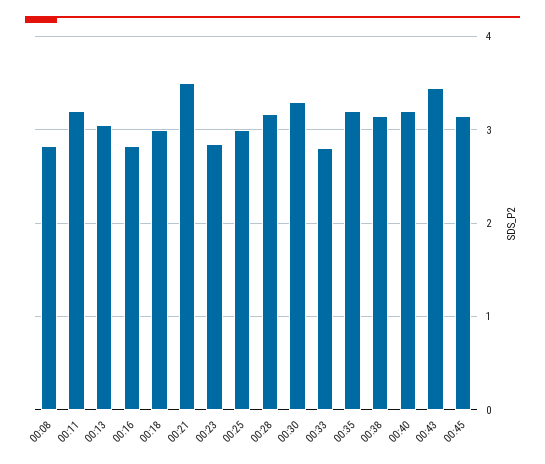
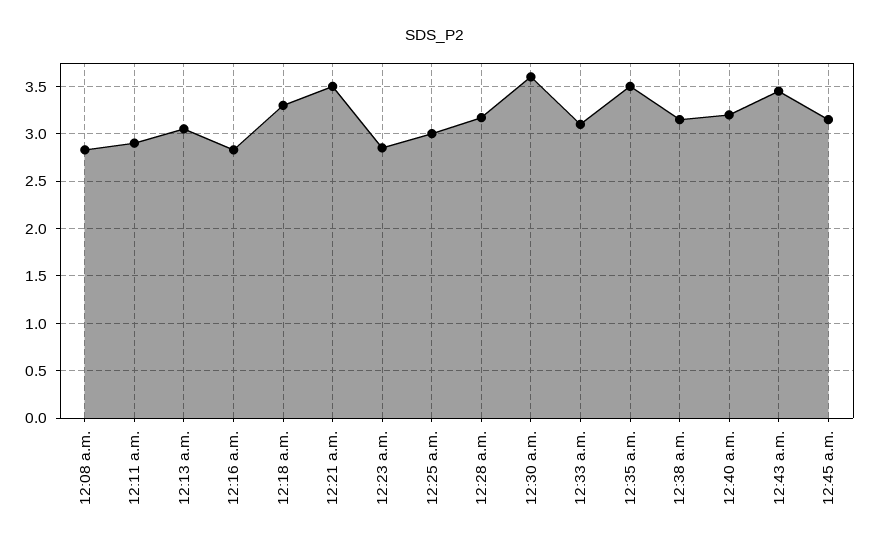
00:11: 3.2 -> 2.9
00:18: 3 -> 3.3
00:30: 3.3 -> 3.6
00:33: 2.8 -> 3.1
00:35: 3.2 -> 3.5

